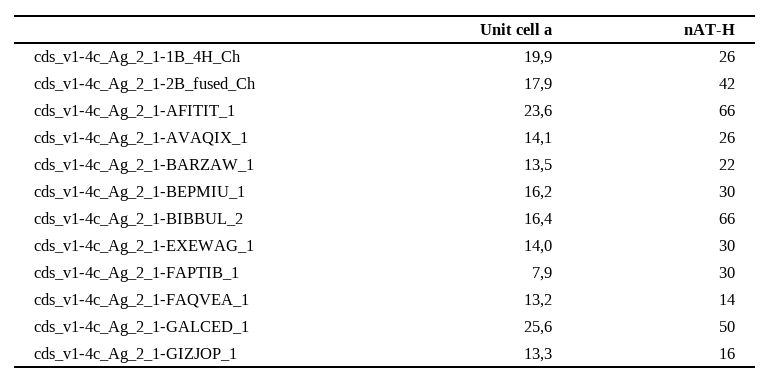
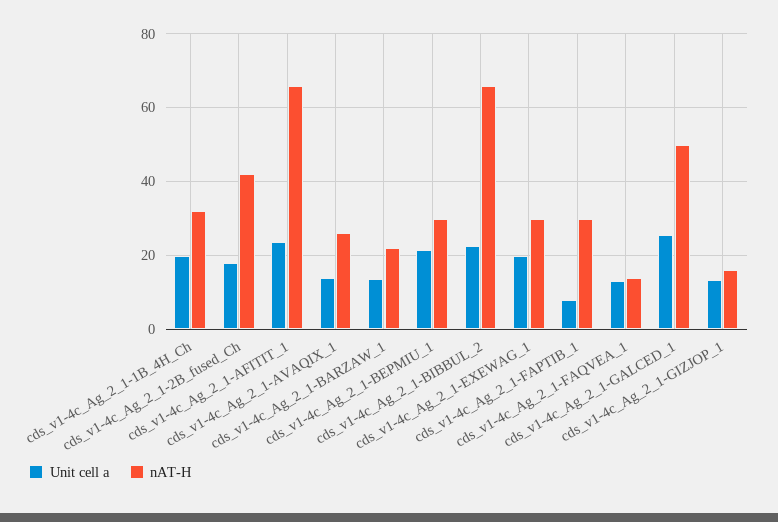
nAT-H, cds_v1-4c_Ag_2_1-1B_4H_Ch: 26 -> 32
Unit cell a, cds_v1-4c_Ag_2_1-BEPMIU_1: 16.2 -> 22
Unit cell a, cds_v1-4c_Ag_2_1-BIBBUL_2: 16.4 -> 22
Unit cell a, cds_v1-4c_Ag_2_1-EXEWAG_1: 14 -> 20

